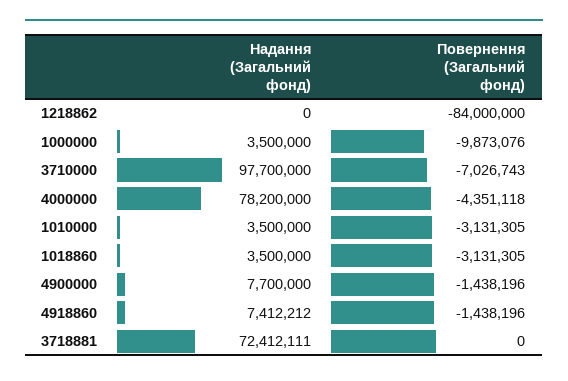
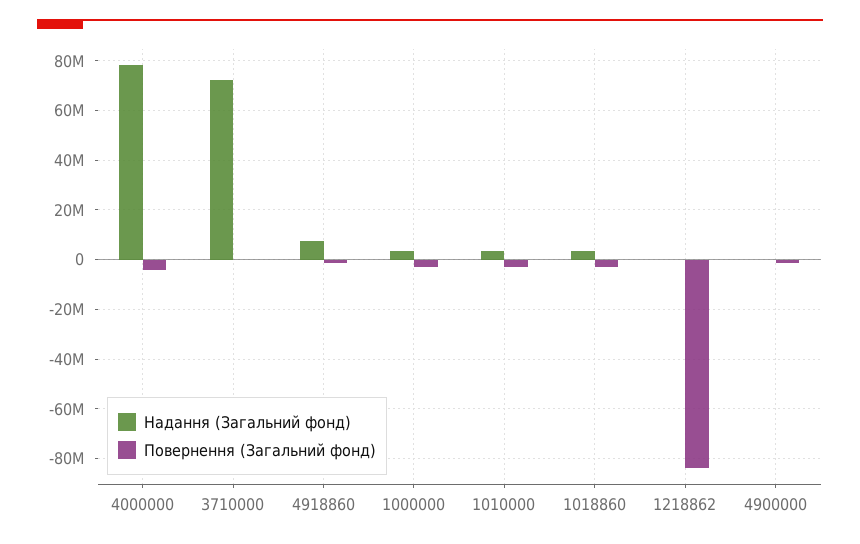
Повернення (Загальний фонд), 1000000: -9873076 -> -2500000
Надання (Загальний фонд), 3710000: 97700000 -> 72500000
Повернення (Загальний фонд), 3710000: -7026743 -> 0
Надання (Загальний фонд), 4900000: 7700000 -> 0
Надання (Загальний фонд), 3718881: 72412111 -> none
Повернення (Загальний фонд), 3718881: 0 -> none

